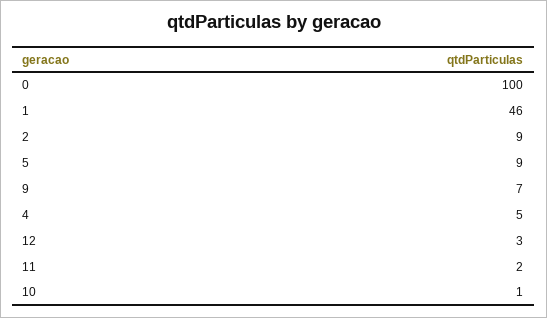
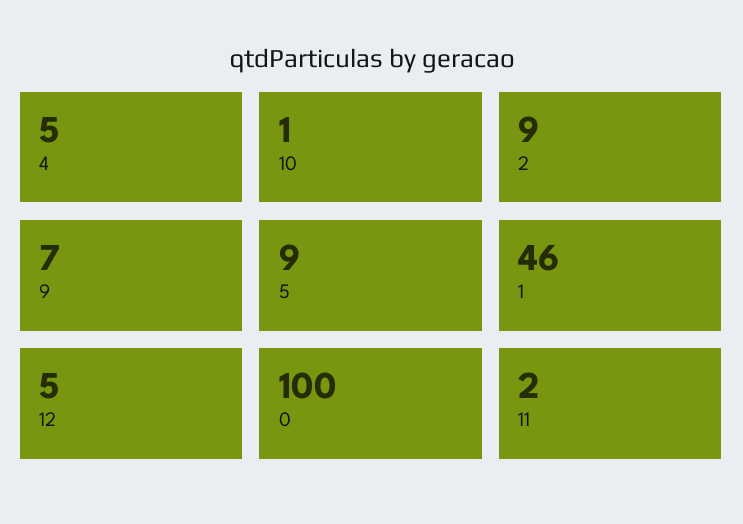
12: 3 -> 5

